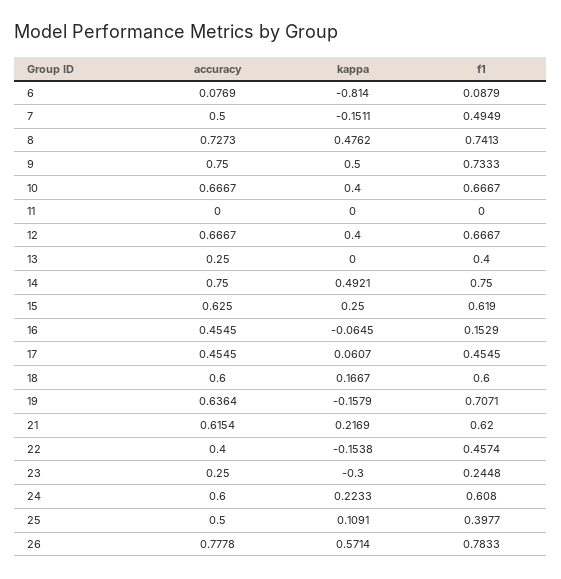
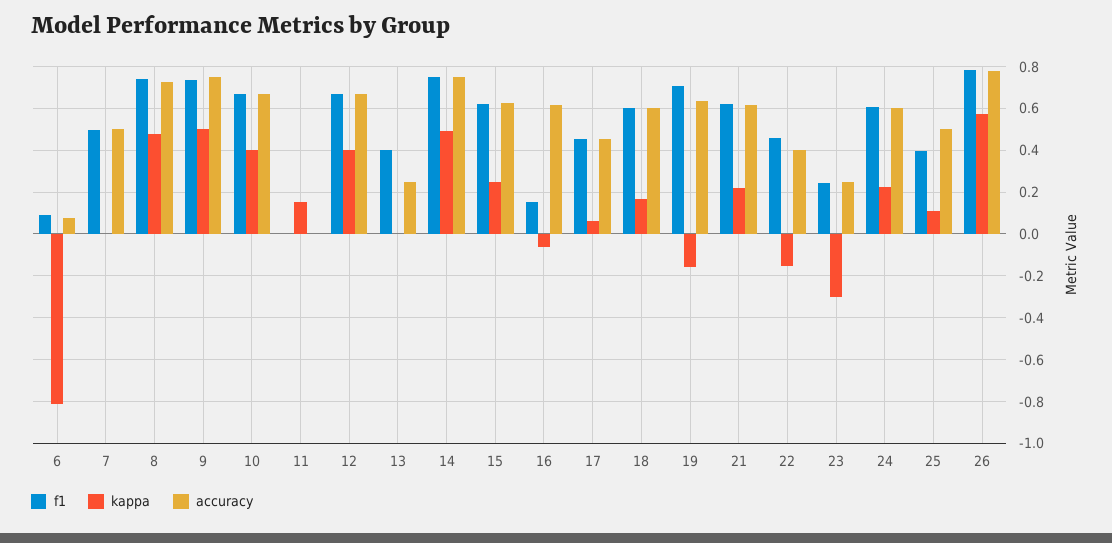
kappa, 7: -0.1511 -> 0
kappa, 11: 0 -> 0.15
accuracy, 16: 0.4545 -> 0.6

